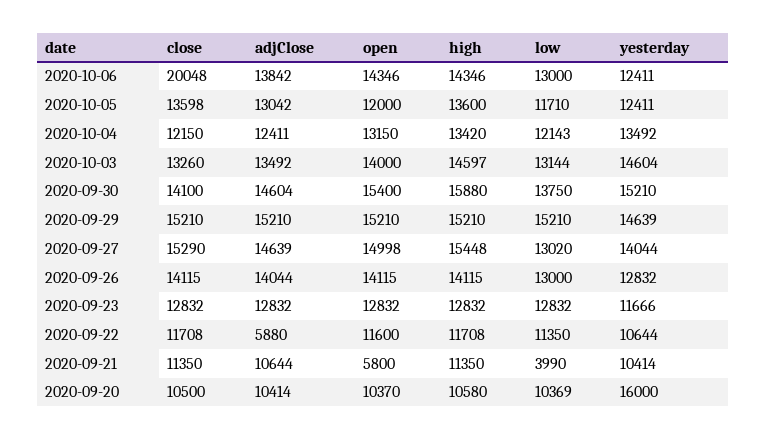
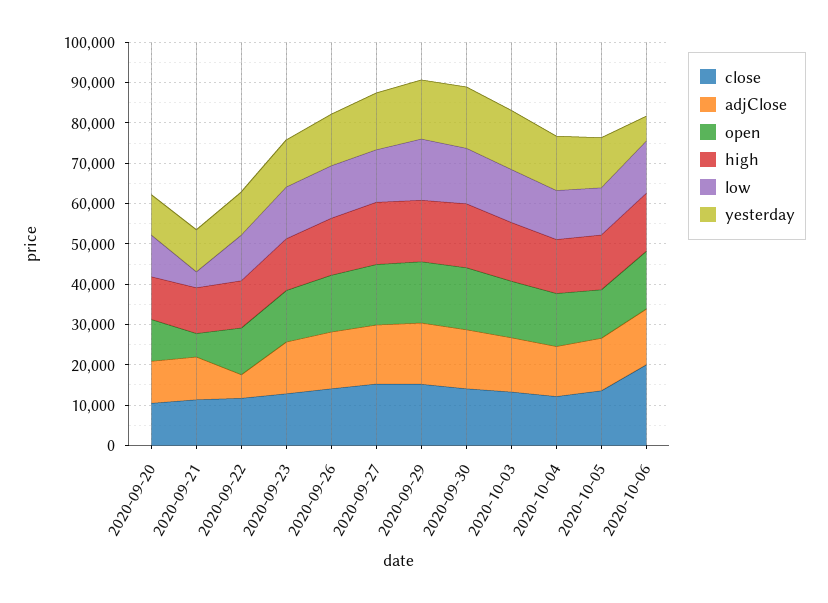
yesterday, 2020-10-06: 12411 -> 6000
yesterday, 2020-09-20: 16000 -> 10000

